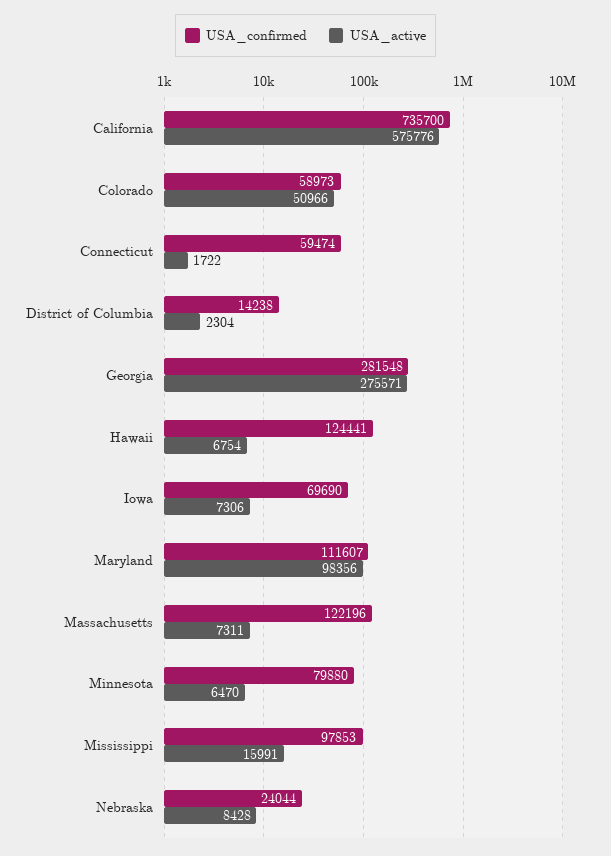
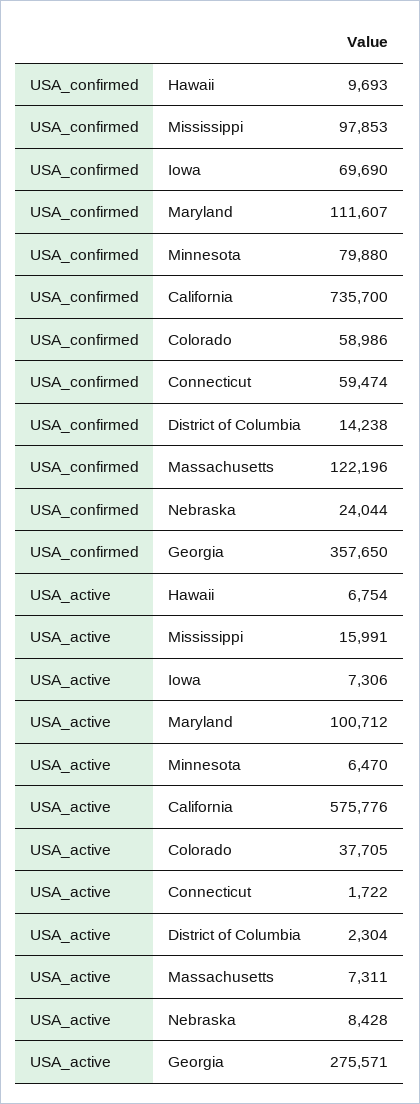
USA_confirmed, Colorado: 58973 -> 58986
USA_active, Colorado: 50966 -> 37705
USA_confirmed, Georgia: 281548 -> 357650
USA_confirmed, Hawaii: 124441 -> 9693
USA_active, Maryland: 98356 -> 100712

